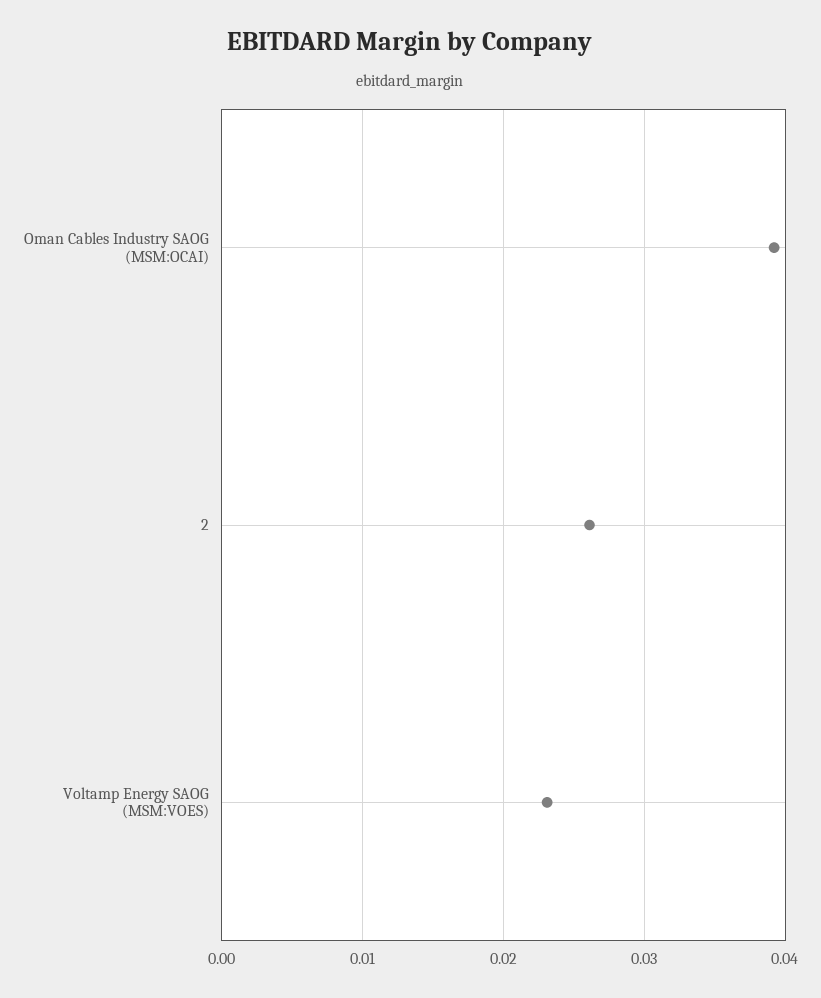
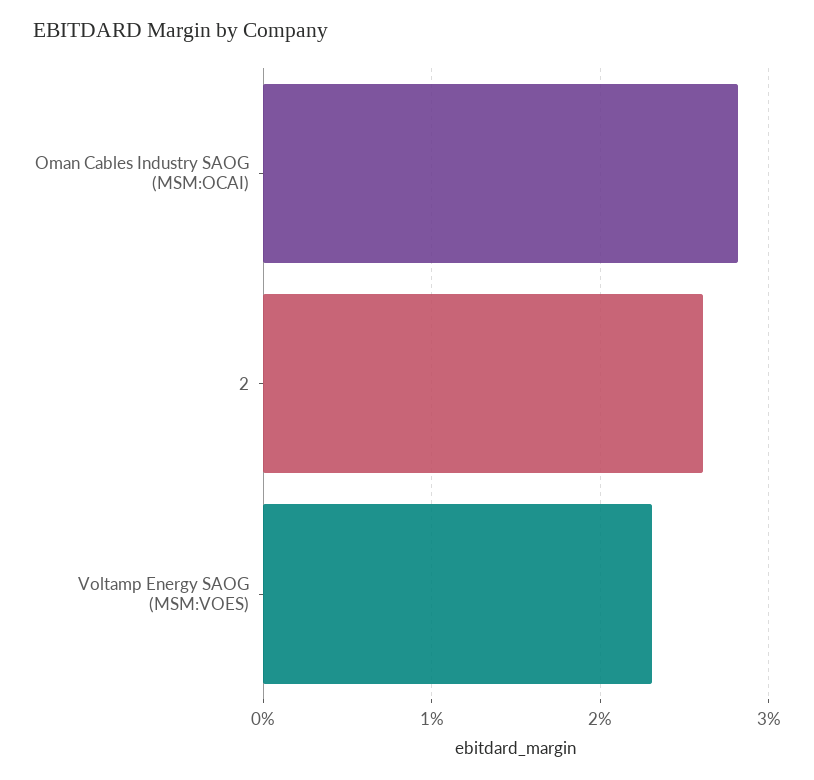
Oman Cables Industry SAOG (MSM:OCAI): 0.039 -> 0.028

